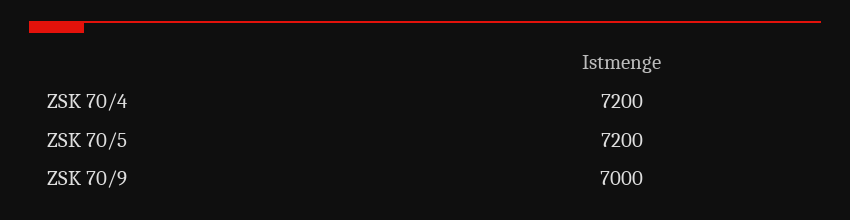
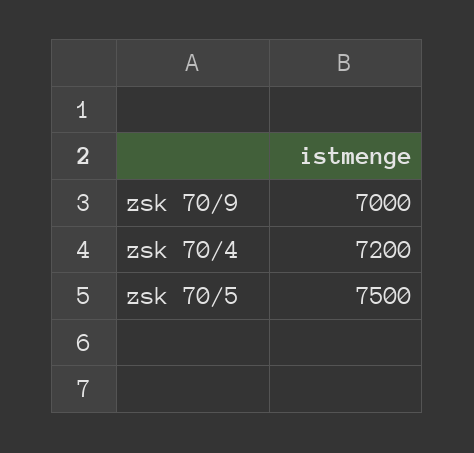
ZSK 70/5: 7200 -> 7500

